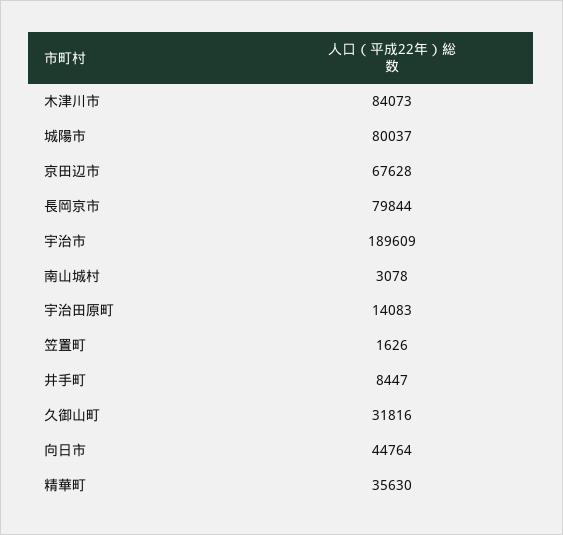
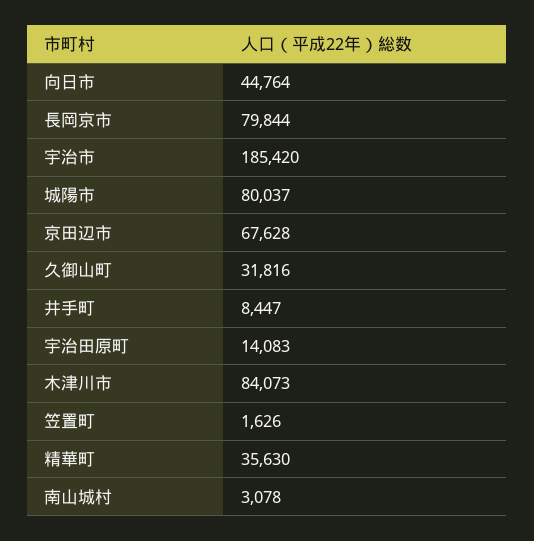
宇治市: 189609 -> 185420

